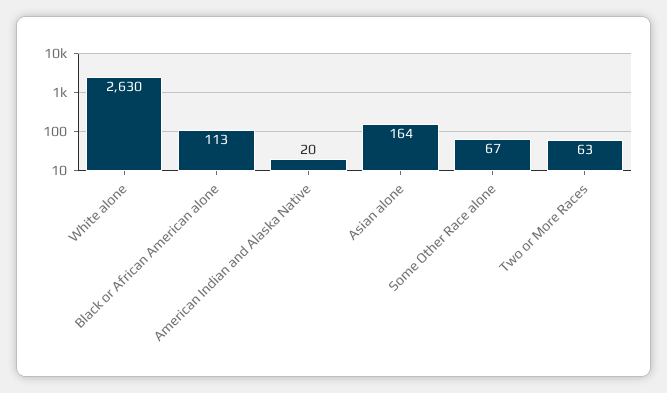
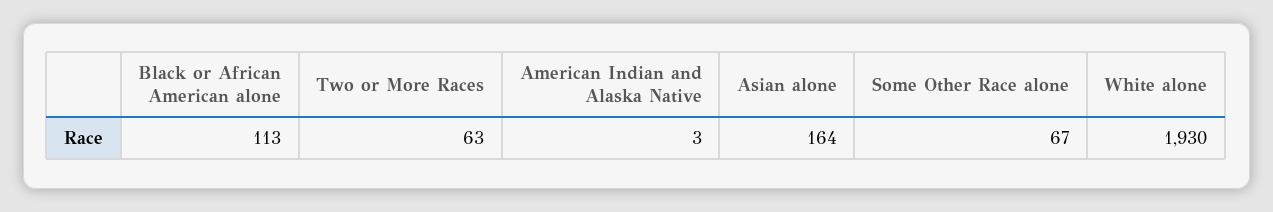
White alone: 2630 -> 1930
American Indian and Alaska Native: 20 -> 3

